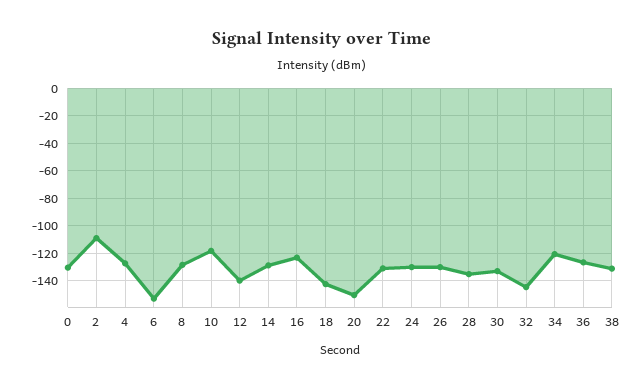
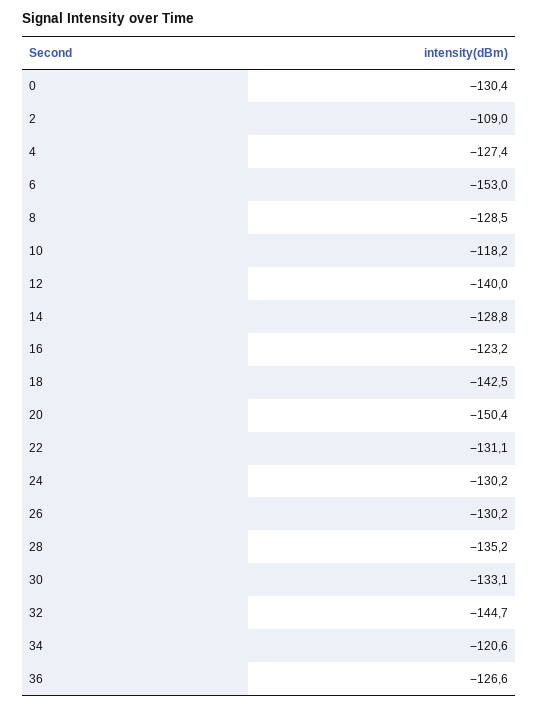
38: -130 -> none

